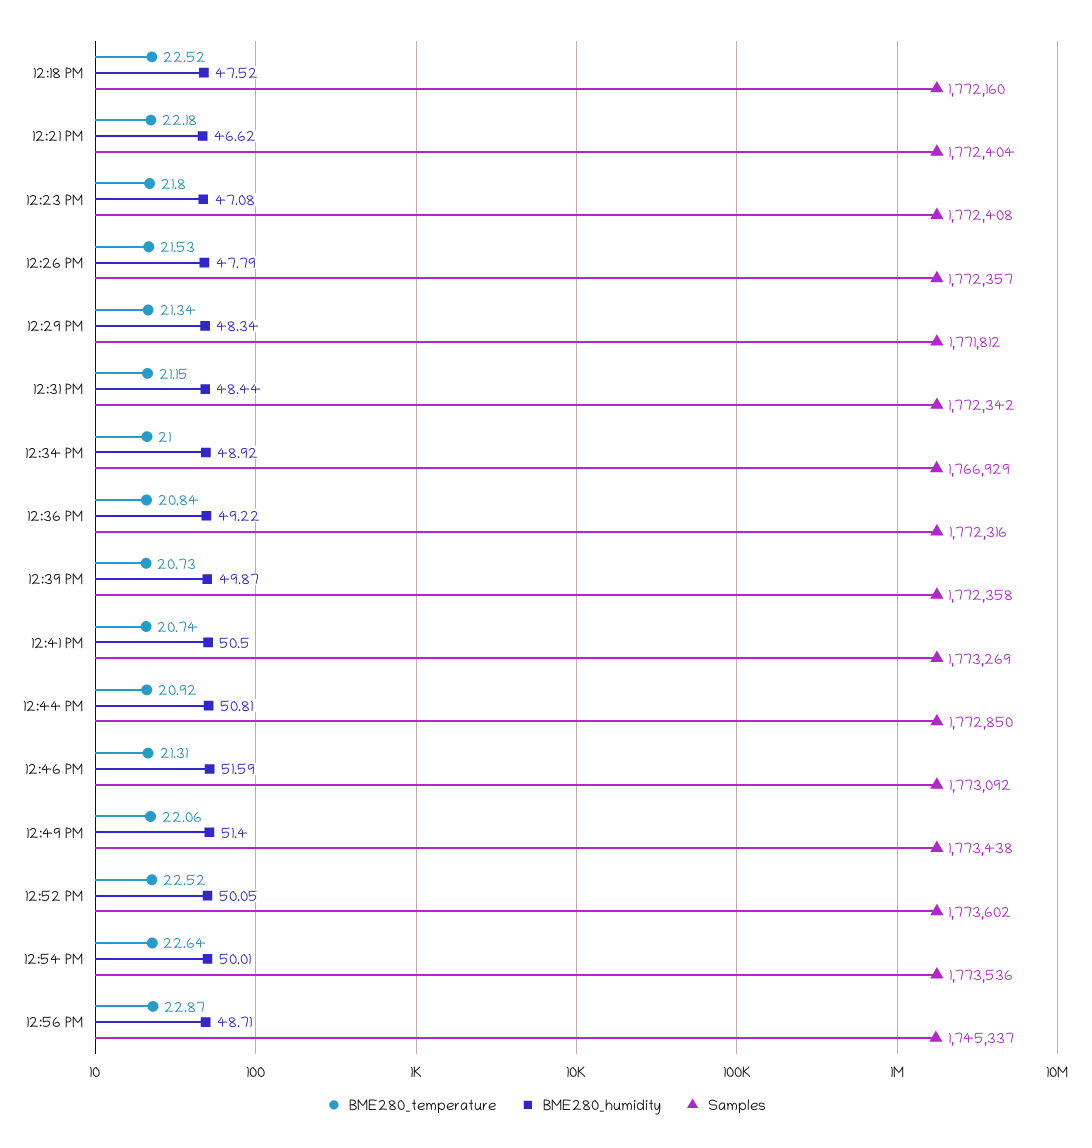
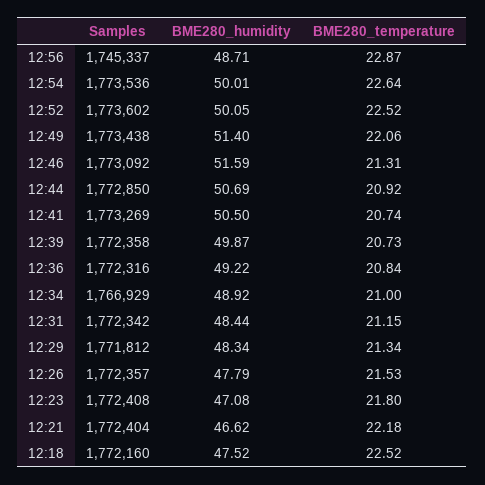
BME280_humidity, 12:44 PM: 50.81 -> 50.69

